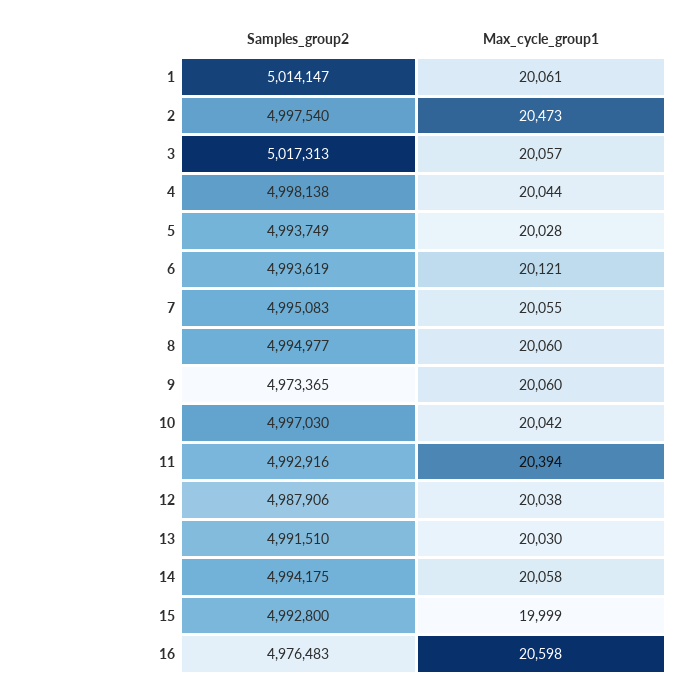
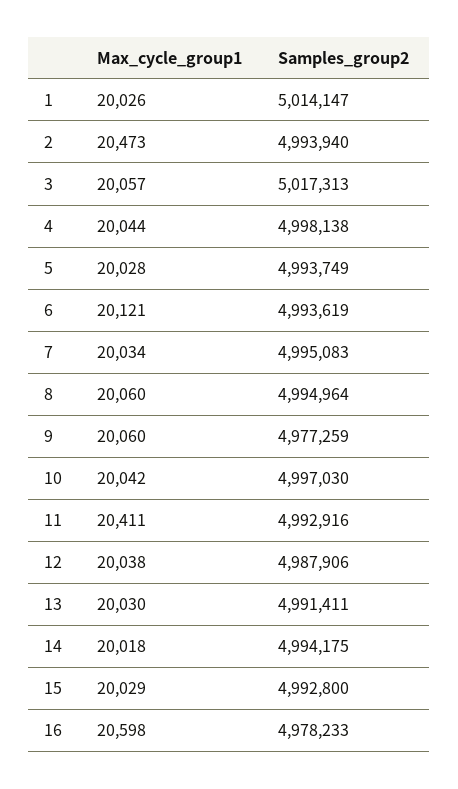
Max_cycle_group1, 1: 20061 -> 20026
Samples_group2, 2: 4997540 -> 4993940
Max_cycle_group1, 7: 20055 -> 20034
Samples_group2, 8: 4994977 -> 4994964
Samples_group2, 9: 4973365 -> 4977259
Max_cycle_group1, 11: 20394 -> 20411
Samples_group2, 13: 4991510 -> 4991411
Max_cycle_group1, 14: 20058 -> 20018
Max_cycle_group1, 15: 19999 -> 20029
Samples_group2, 16: 4976483 -> 4978233

